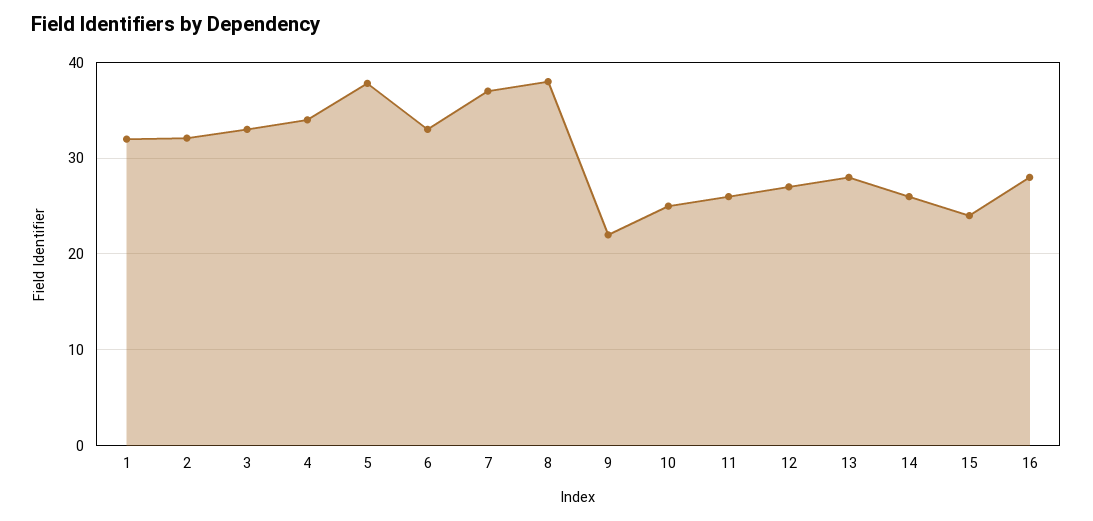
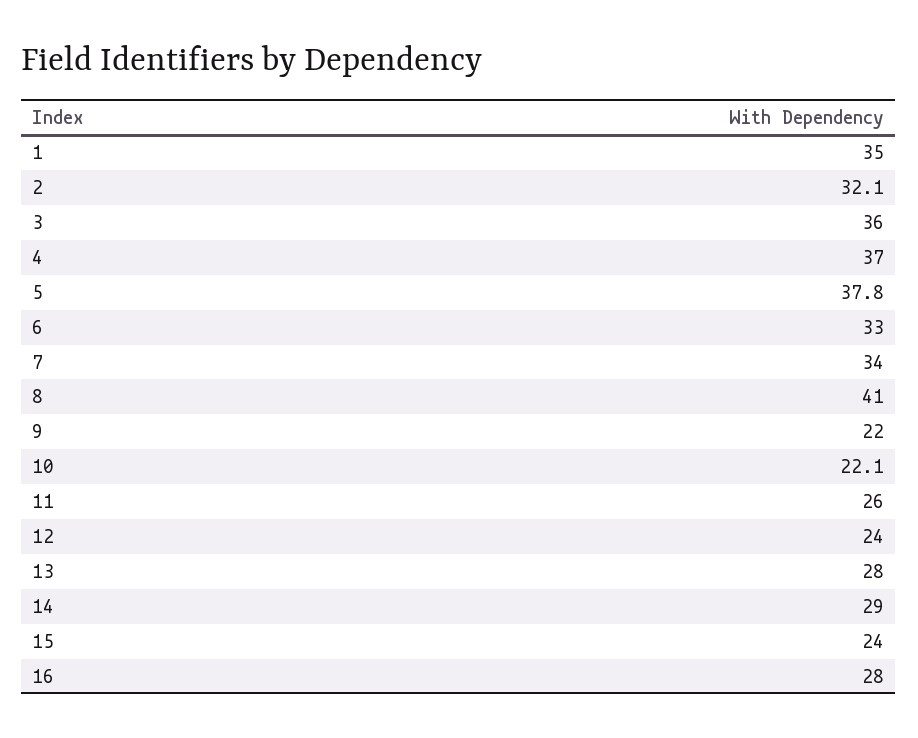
1: 32 -> 35
3: 33 -> 36
4: 34 -> 37
7: 37 -> 34
8: 38 -> 41
10: 25 -> 22.1
12: 27 -> 24
14: 26 -> 29

